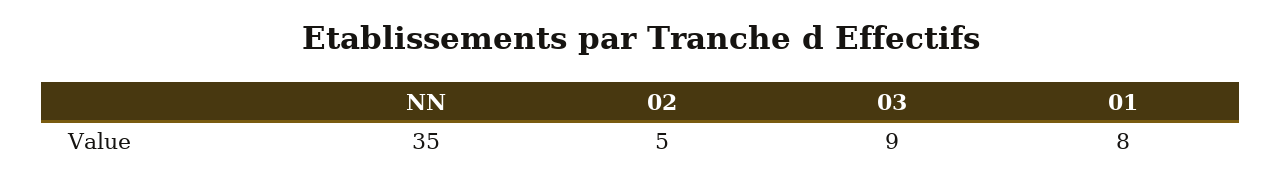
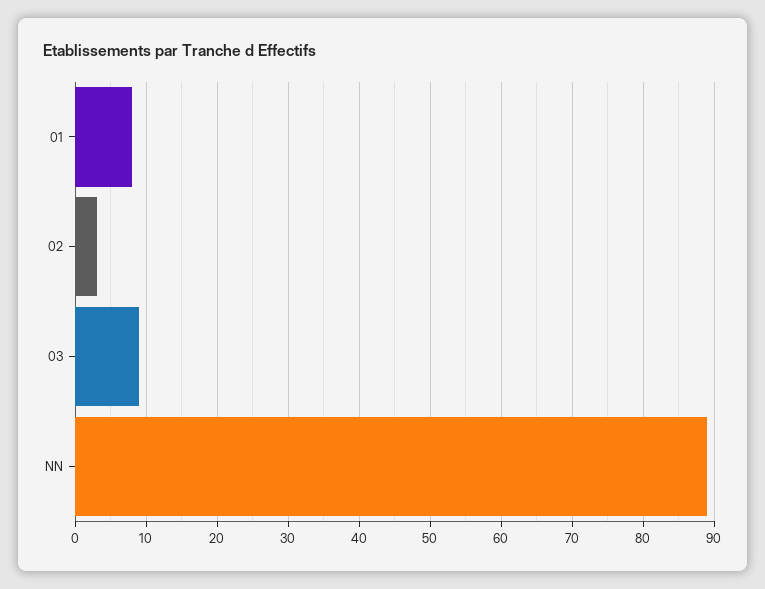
NN: 35 -> 89
02: 5 -> 3

